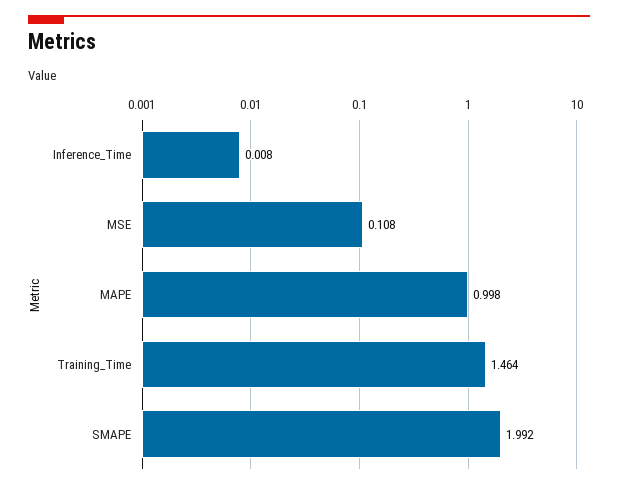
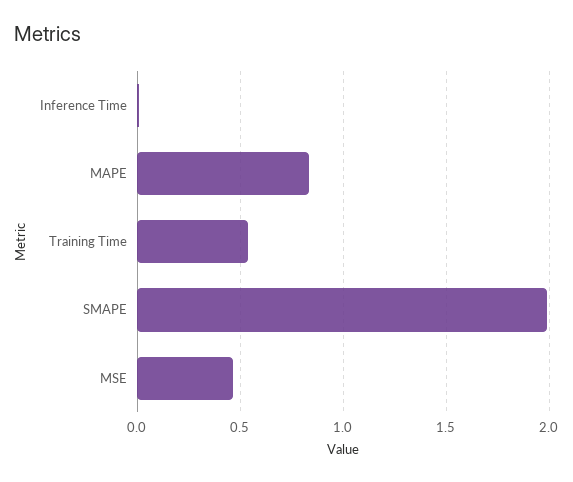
MSE: 0.108 -> 0.45
MAPE: 0.998 -> 0.85
Training_Time: 1.464 -> 0.55

